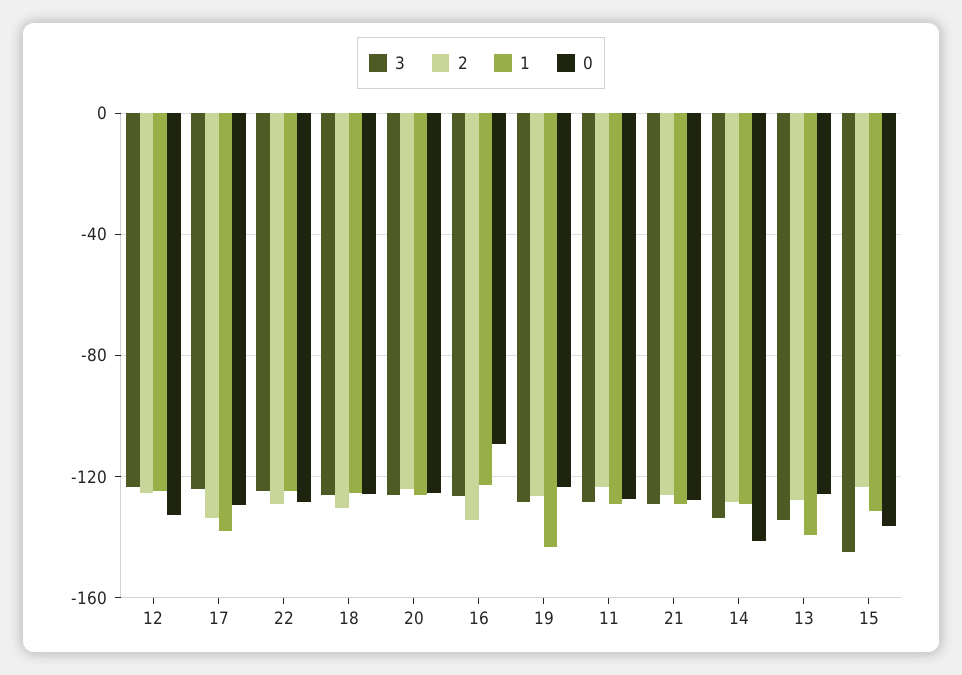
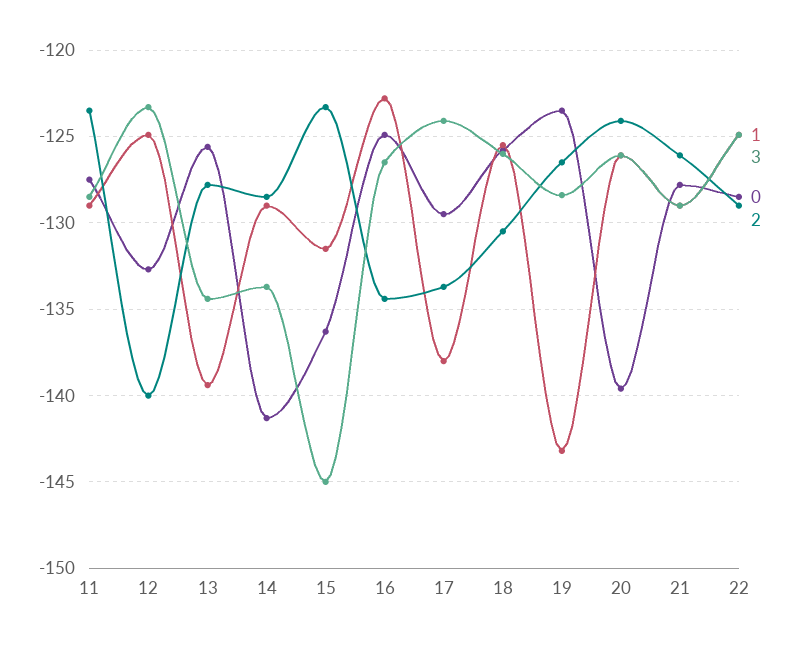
2, 12: -125 -> -140
0, 20: -125 -> -139.5
0, 16: -110 -> -125

